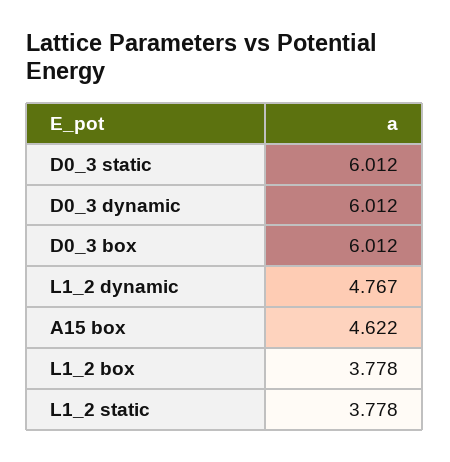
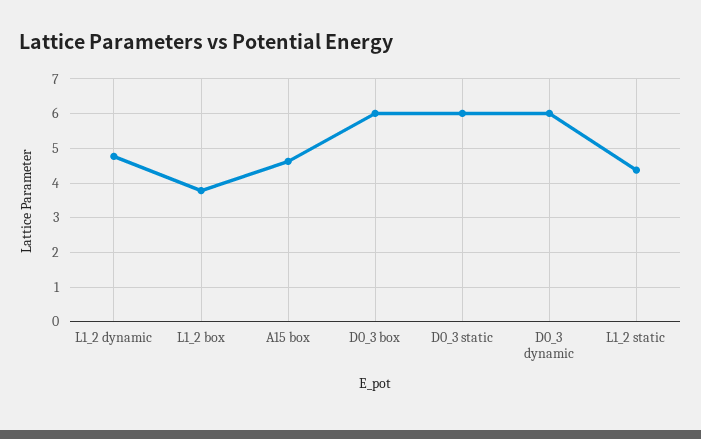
L1_2 static: 3.778 -> 4.4

